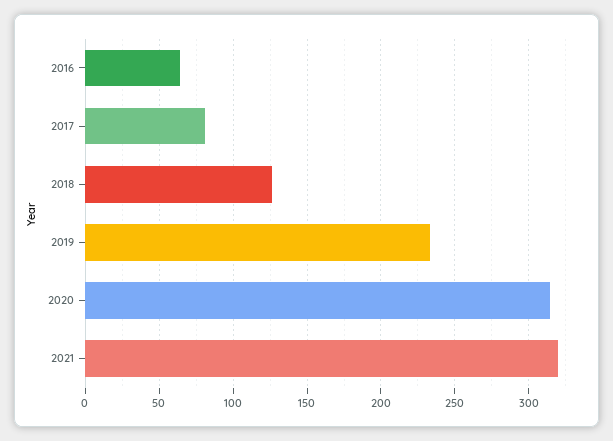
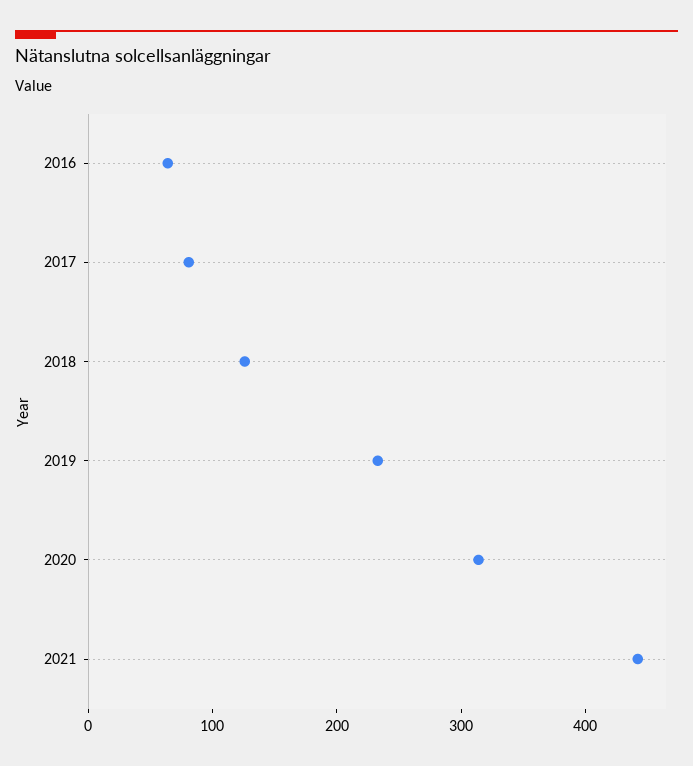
2021: 320 -> 440

